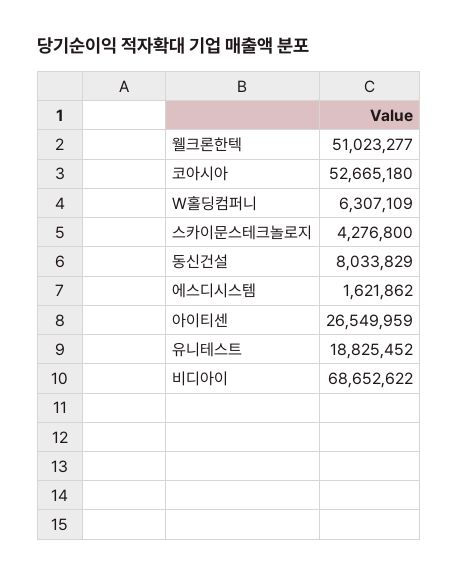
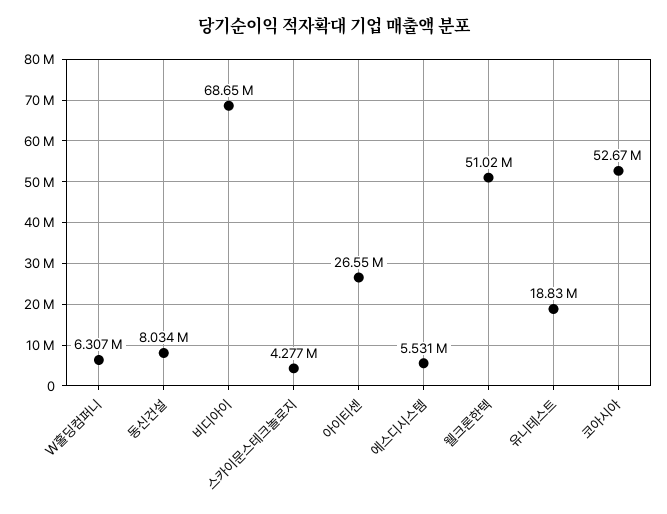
에스디시스템: 1621862 -> 5531000

